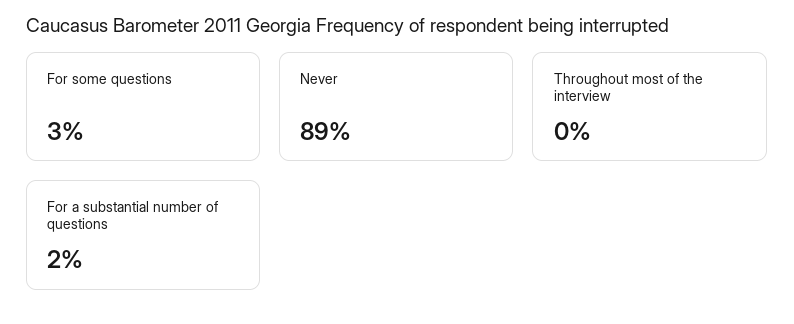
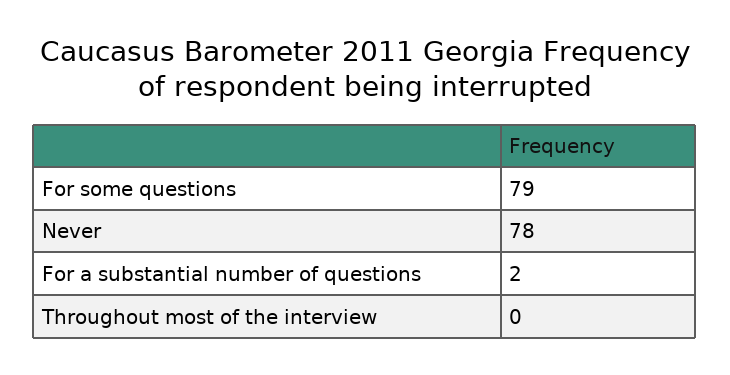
For some questions: 3 -> 79
Never: 89 -> 78

